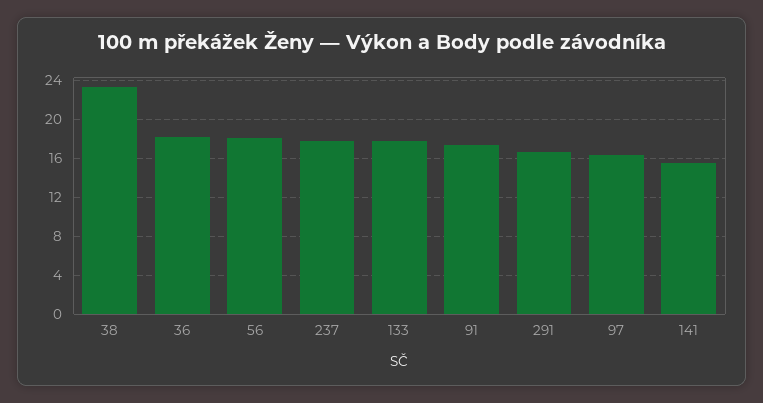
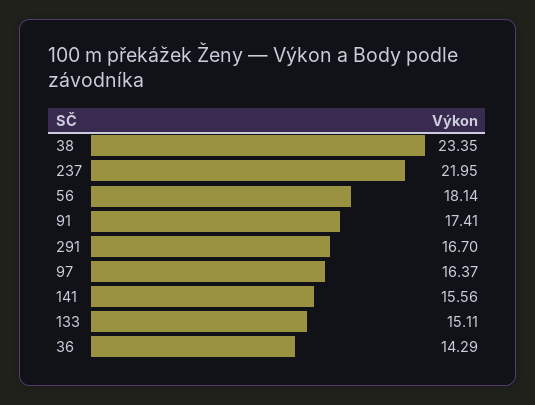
36: 18 -> 14.29
237: 18 -> 21.95
133: 18 -> 15.11

